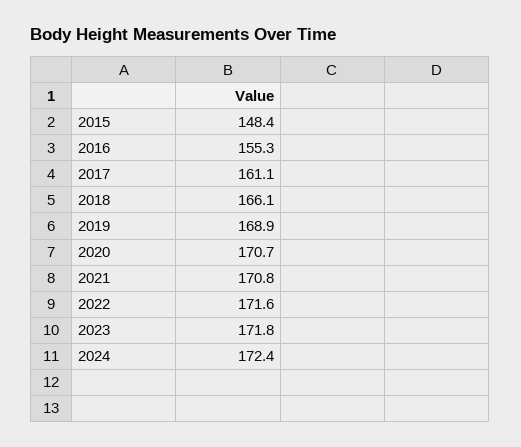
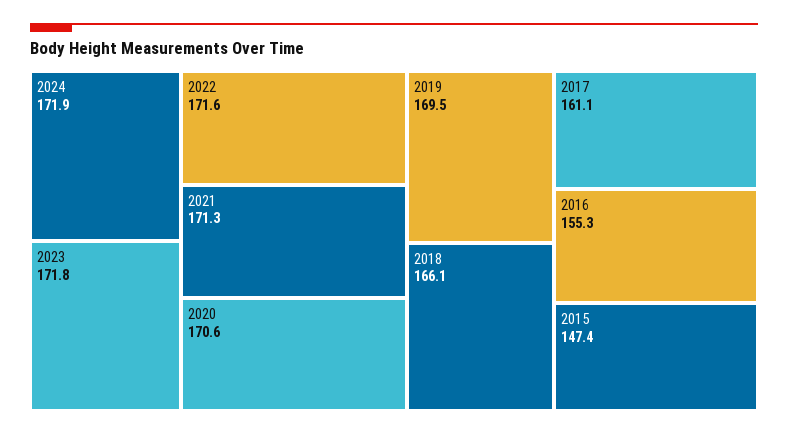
2015: 148.4 -> 147.4
2019: 168.9 -> 169.5
2020: 170.7 -> 170.6
2021: 170.8 -> 171.3
2024: 172.4 -> 171.9

